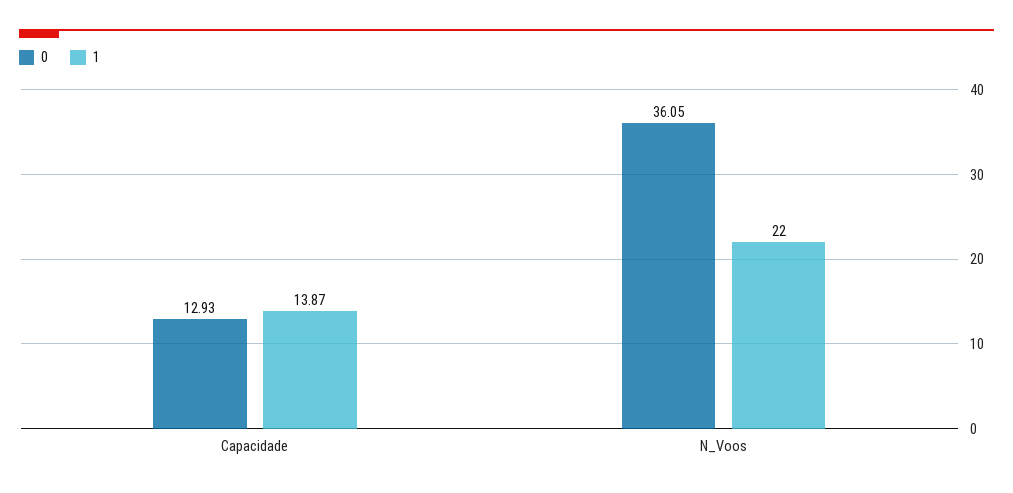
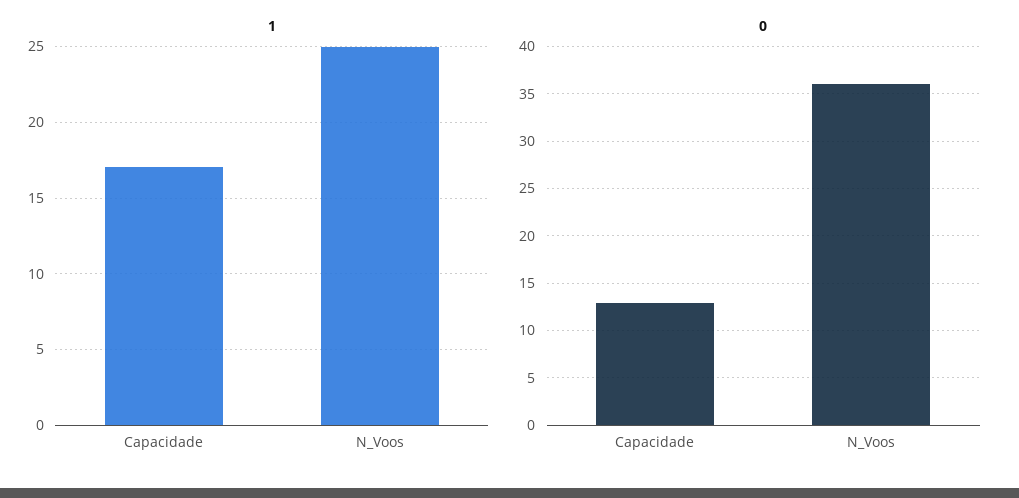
1, Capacidade: 13.87 -> 17
1, N_Voos: 22 -> 25

